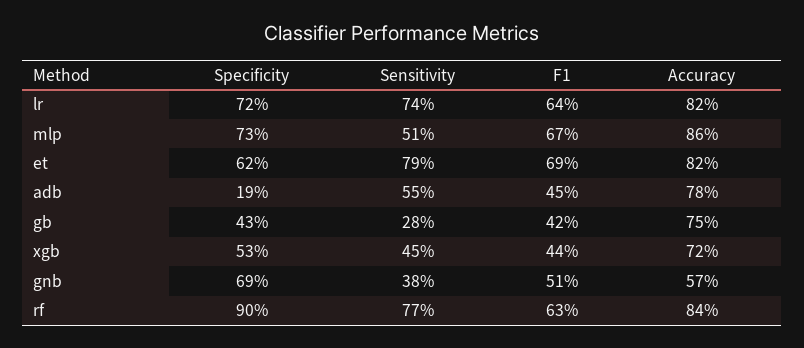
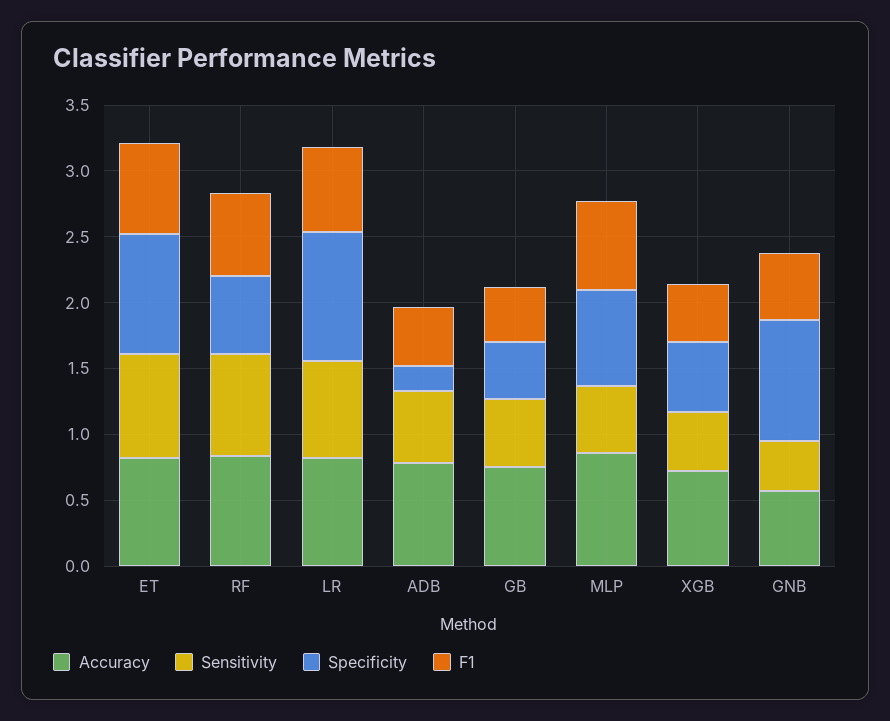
Specificity, lr: 0.72 -> 1
Specificity, et: 0.62 -> 0.9
Sensitivity, gb: 0.28 -> 0.5
Specificity, gnb: 0.69 -> 0.9
Specificity, rf: 0.9 -> 0.6

